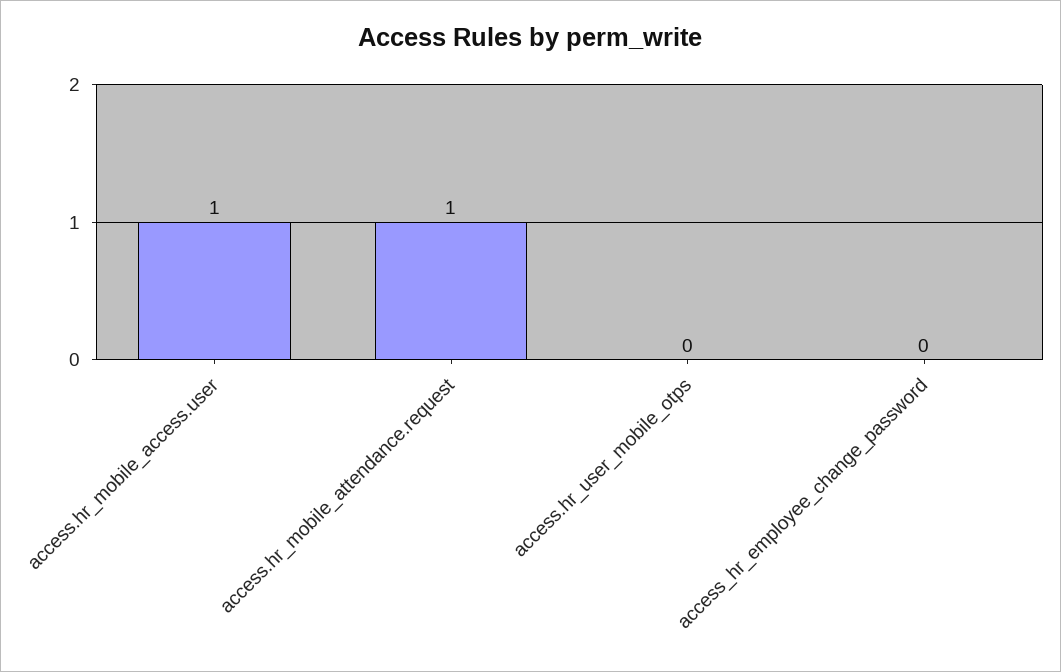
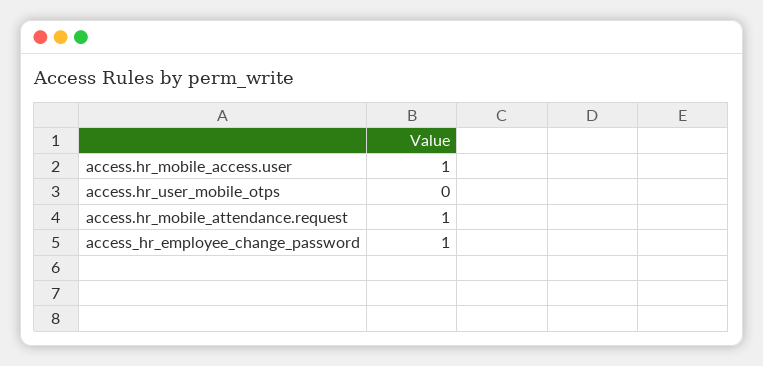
access_hr_employee_change_password: 0 -> 1

